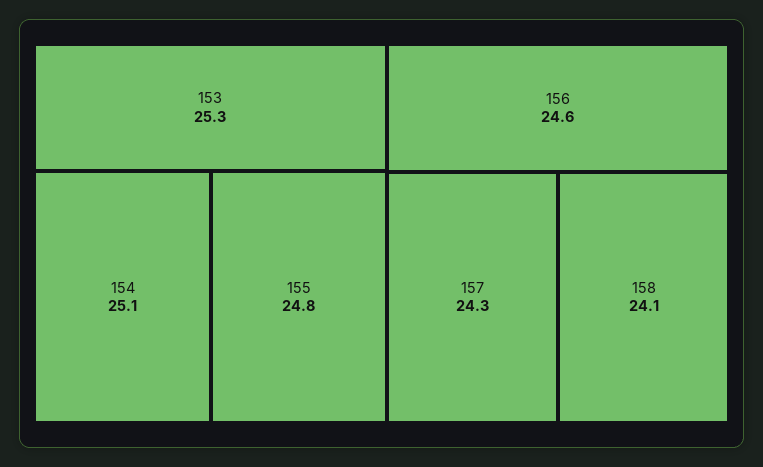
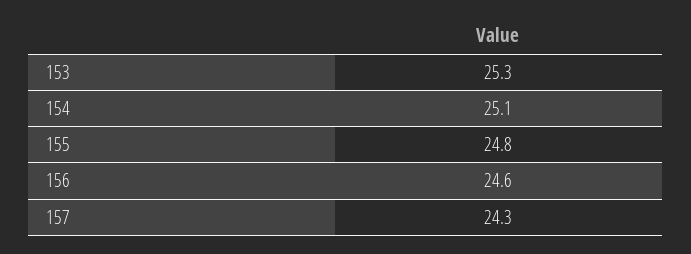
158: 24.1 -> none

